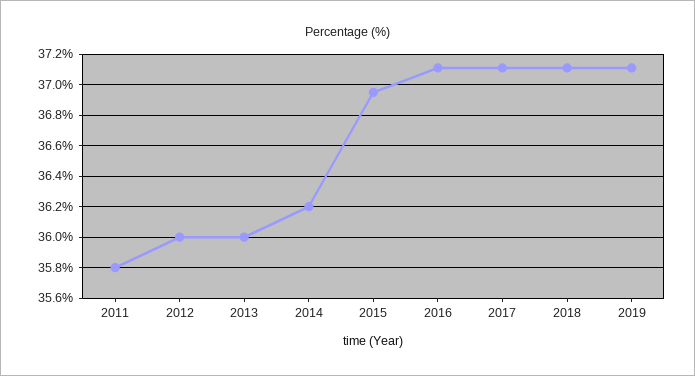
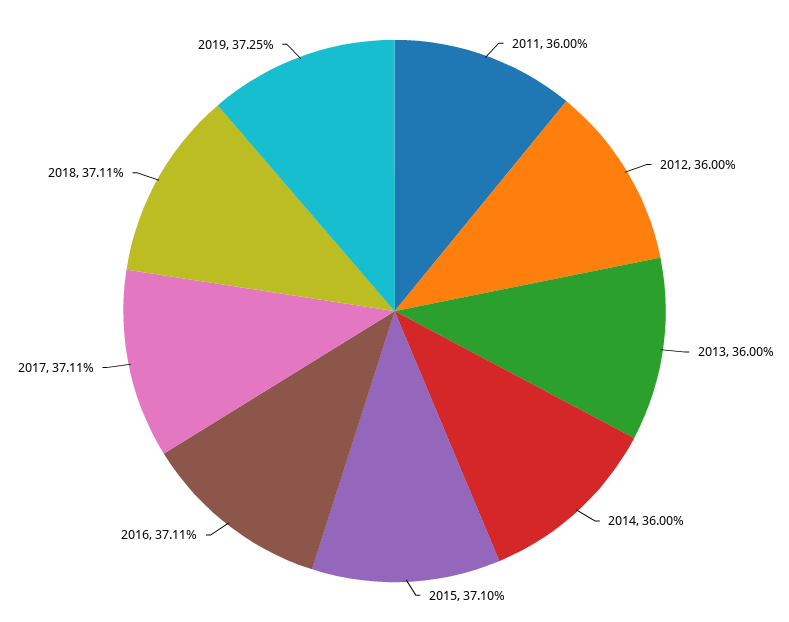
2011: 35.8 -> 36
2014: 36.2 -> 36
2015: 36.95 -> 37.1
2019: 37.1 -> 37.25

